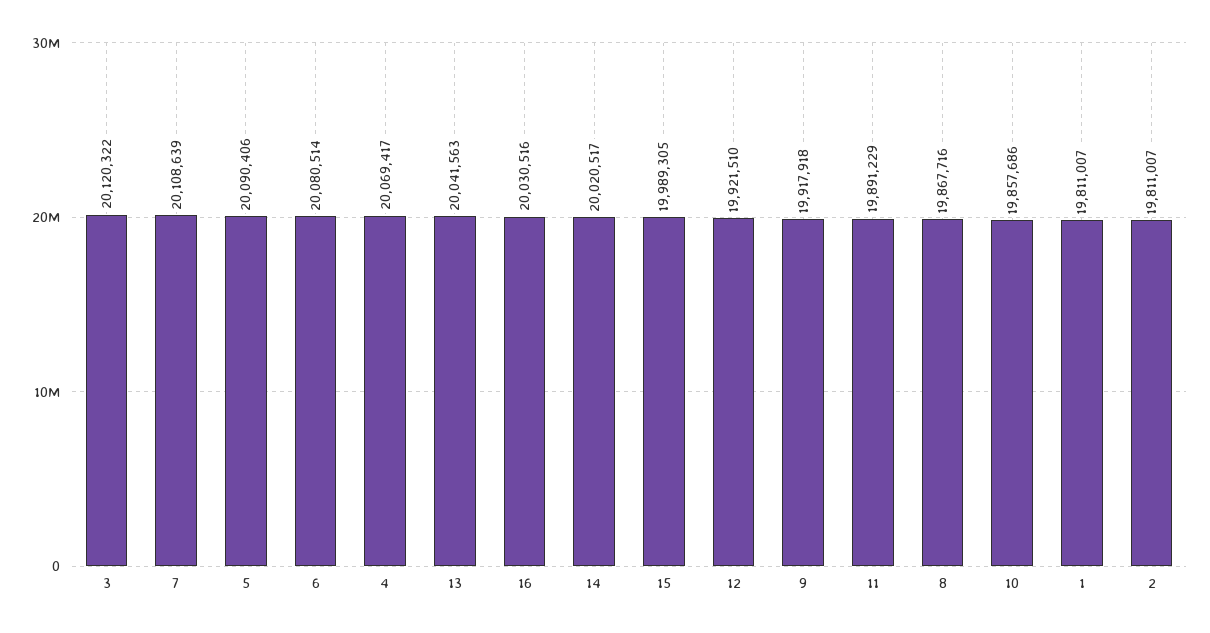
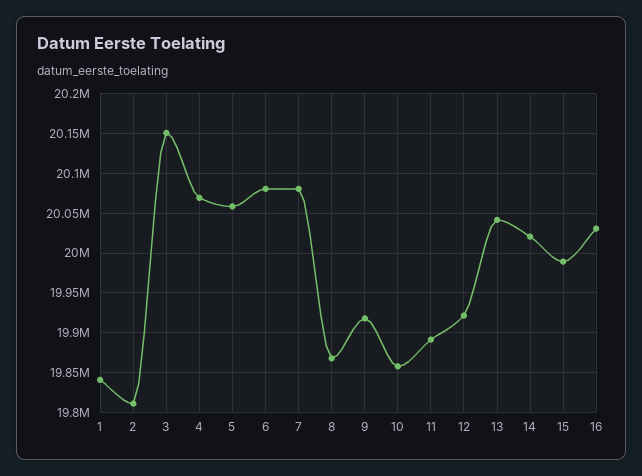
3: 20120322 -> 20150000
7: 20108639 -> 20080000
5: 20090406 -> 20060000
1: 19811007 -> 19840000

